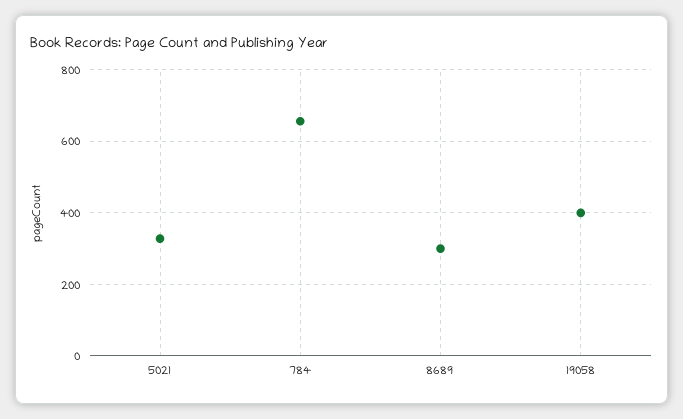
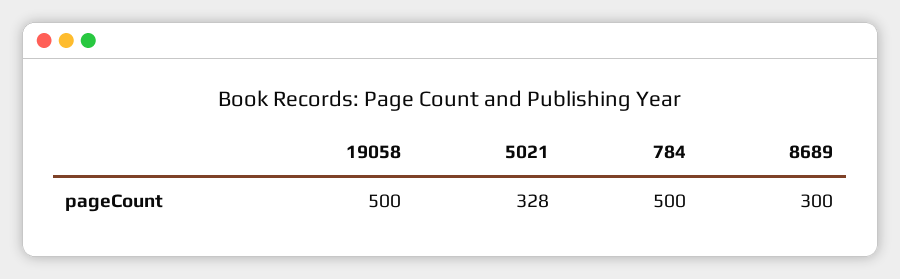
784: 660 -> 500
19058: 400 -> 500

